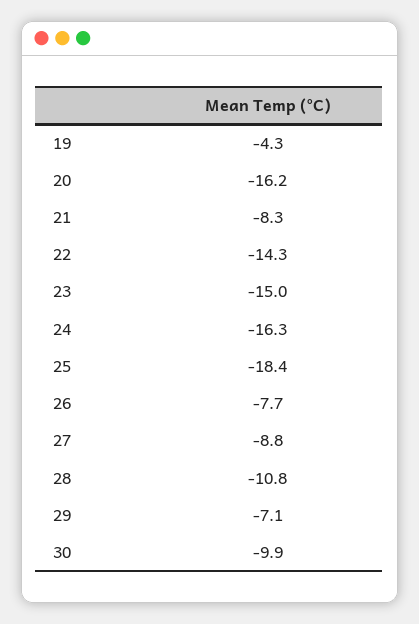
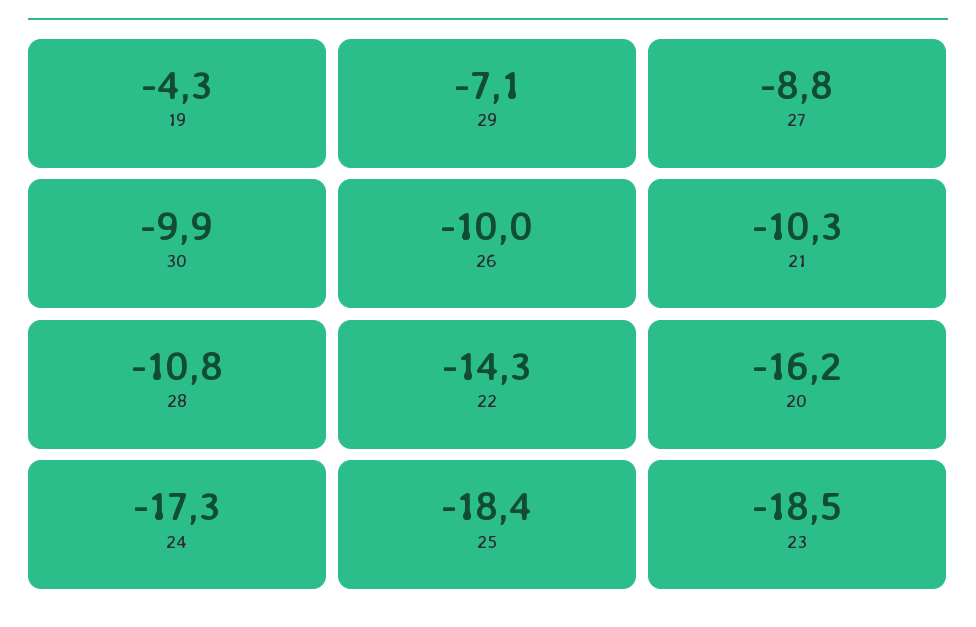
21: -8.3 -> -10.3
23: -15 -> -18.5
24: -16.3 -> -17.3
26: -7.7 -> -10

